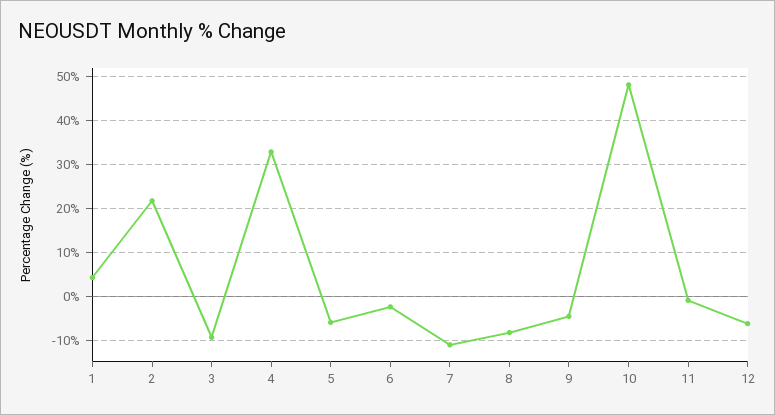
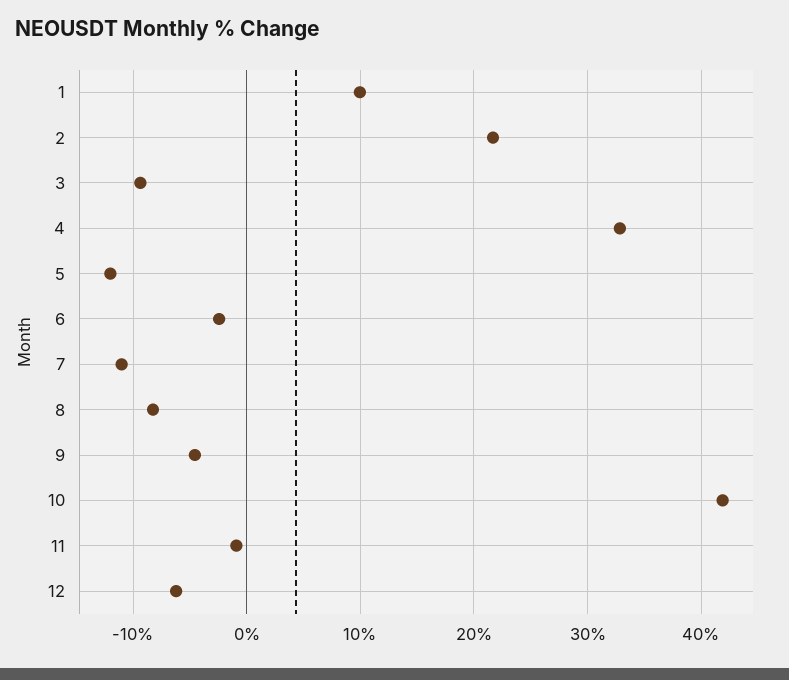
1: 4 -> 10
5: -6 -> -12
10: 48 -> 42

